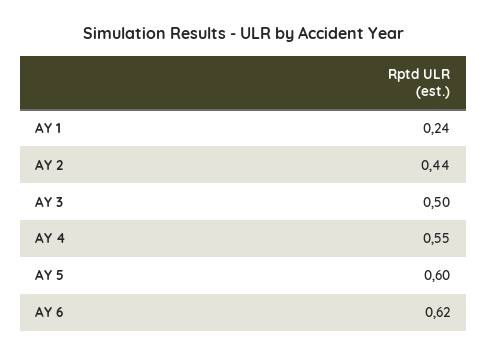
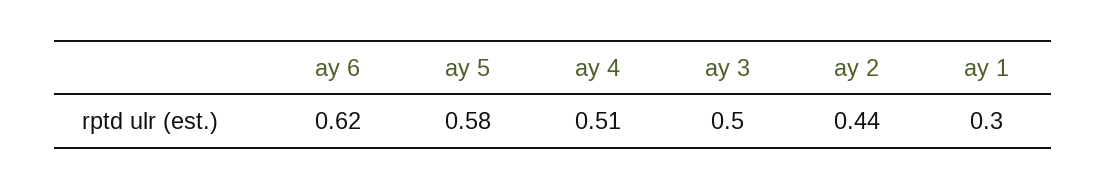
AY 1: 0.24 -> 0.3
AY 4: 0.55 -> 0.51
AY 5: 0.6 -> 0.58

